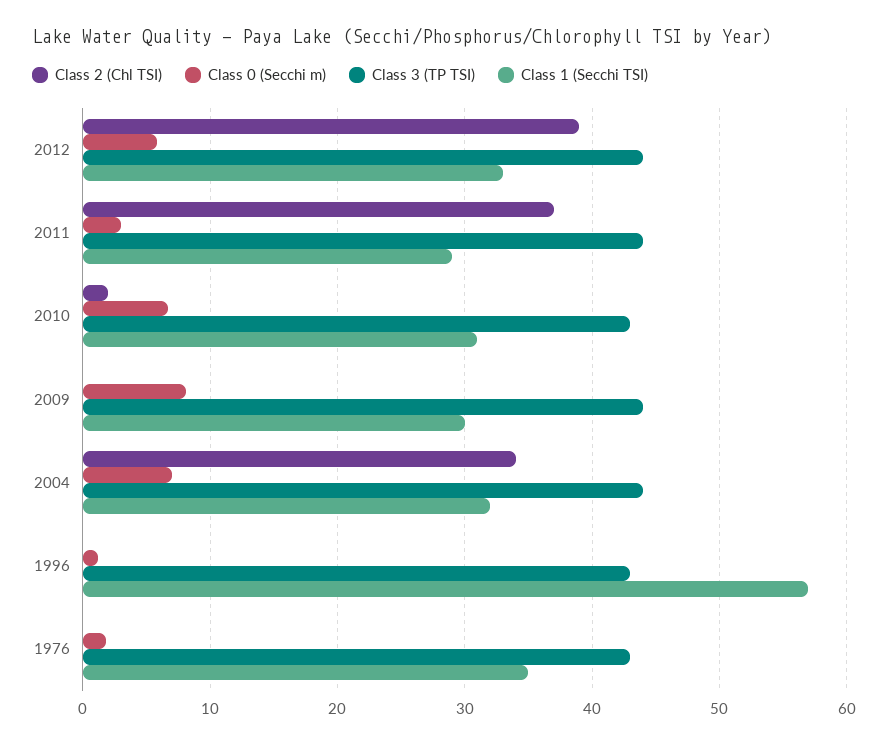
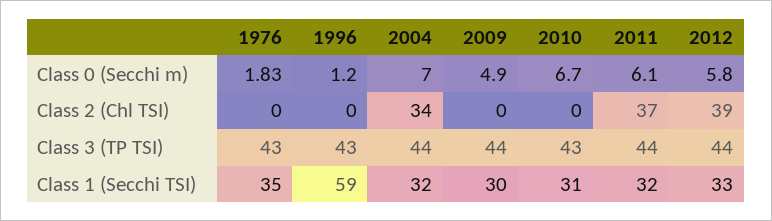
Class 0 (Secchi m), 2011: 3 -> 6.1
Class 1 (Secchi TSI), 2011: 29 -> 32
Class 2 (Chl TSI), 2010: 2 -> 0
Class 0 (Secchi m), 2009: 8 -> 4.9
Class 1 (Secchi TSI), 1996: 57 -> 59

